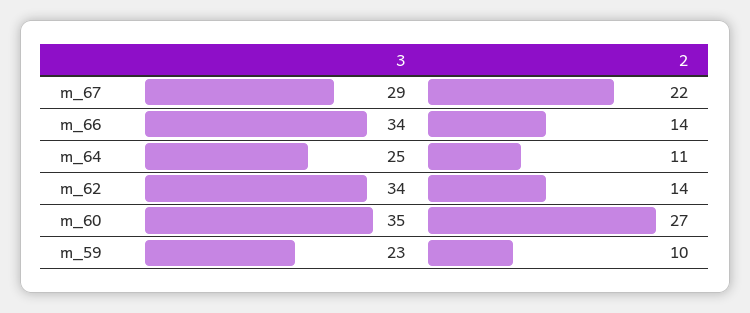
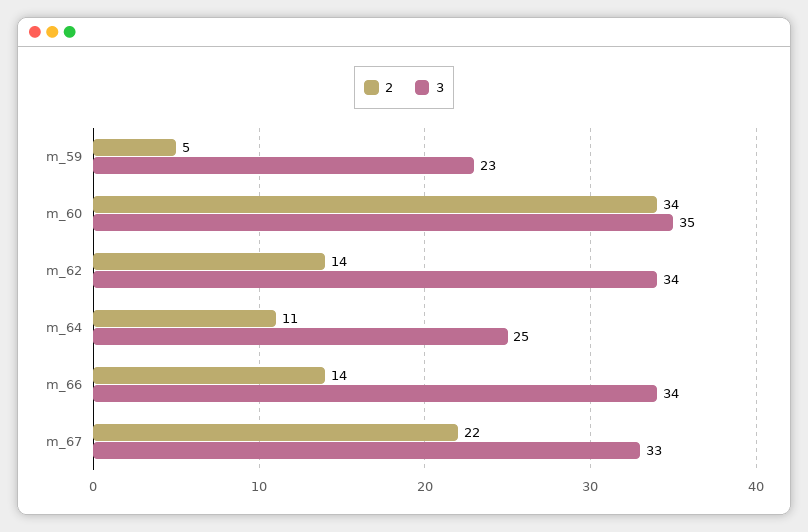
3, m_67: 29 -> 33
2, m_60: 27 -> 34
2, m_59: 10 -> 5

